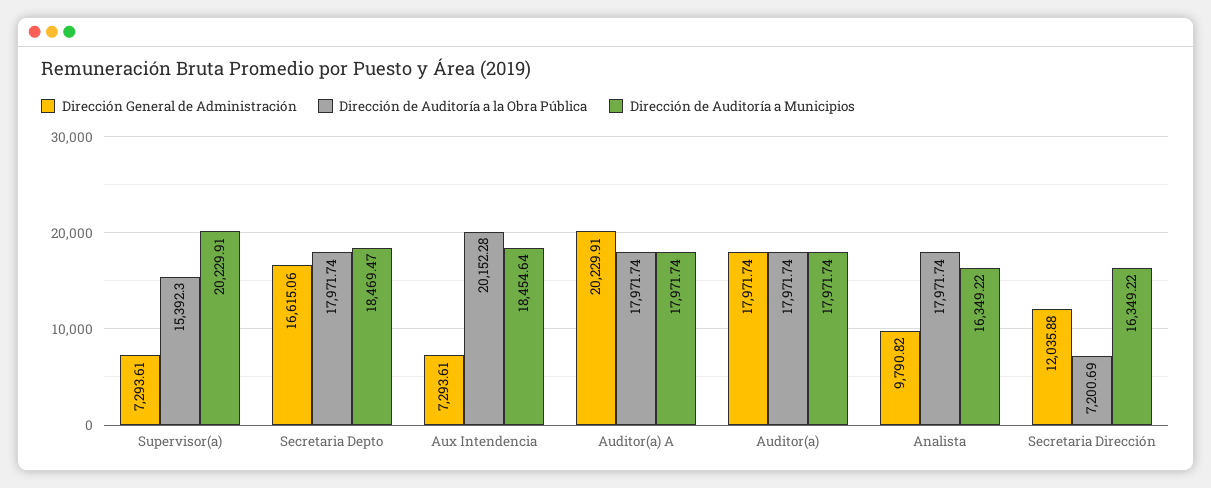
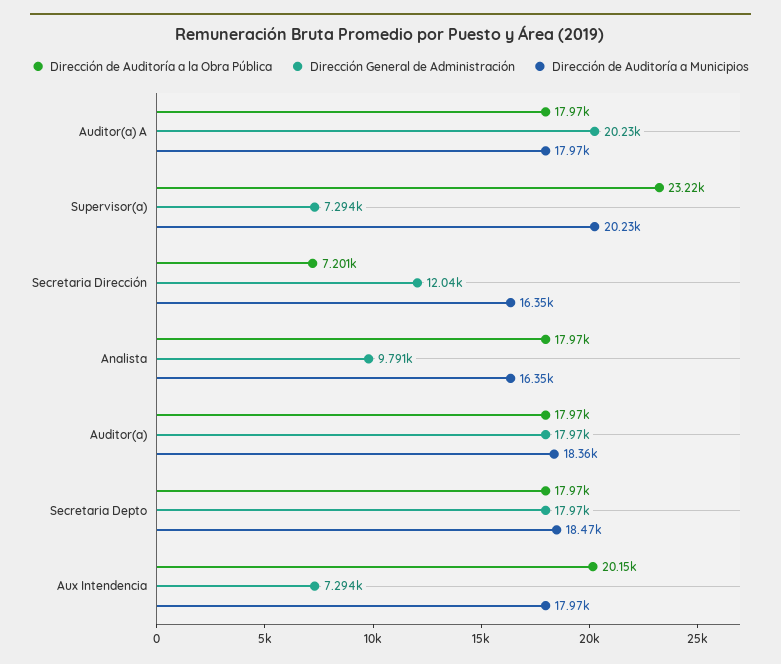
Dirección de Auditoría a la Obra Pública, Supervisor(a): 15392.3 -> 23220
Dirección General de Administración, Secretaria Depto: 16615.06 -> 17970
Dirección de Auditoría a Municipios, Aux Intendencia: 18454.64 -> 17970
Dirección de Auditoría a Municipios, Auditor(a): 17971.74 -> 18360

